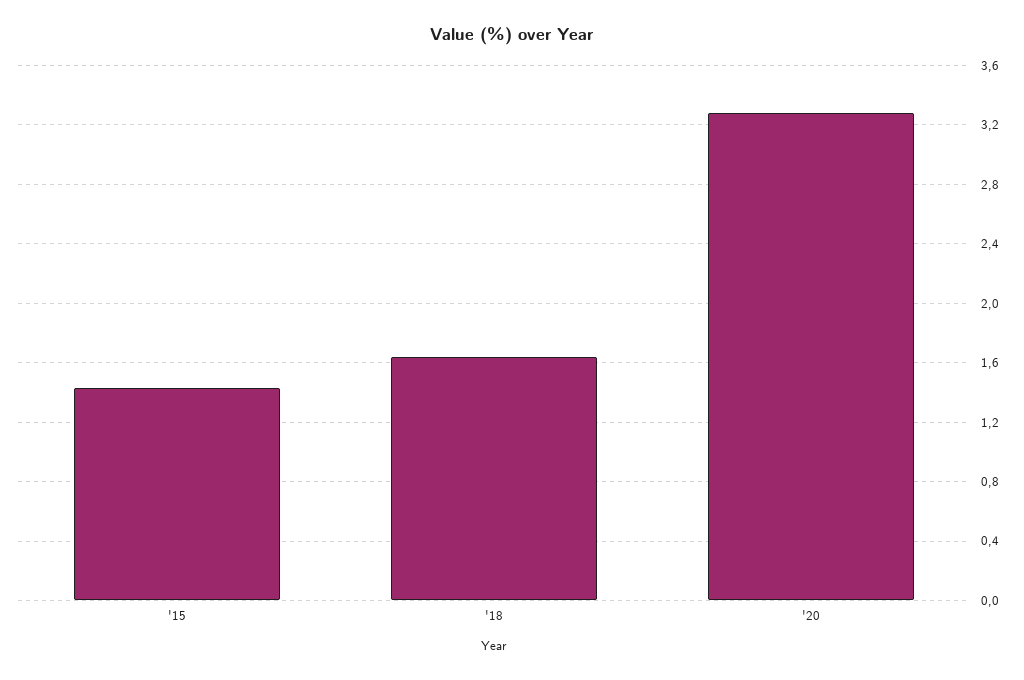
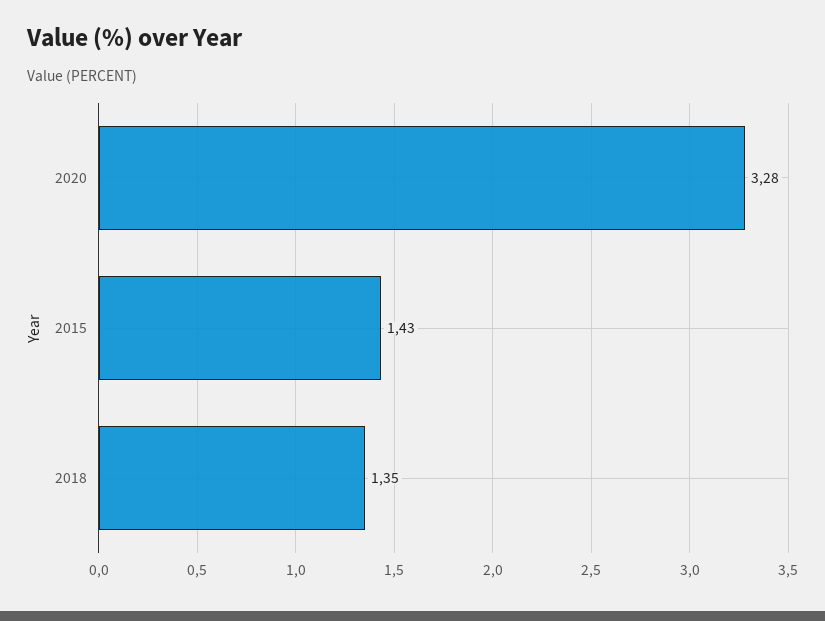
'18: 1.65 -> 1.35

